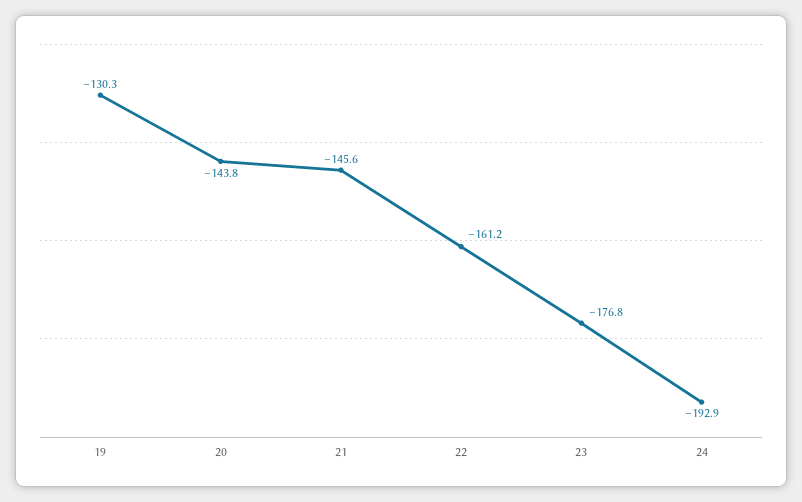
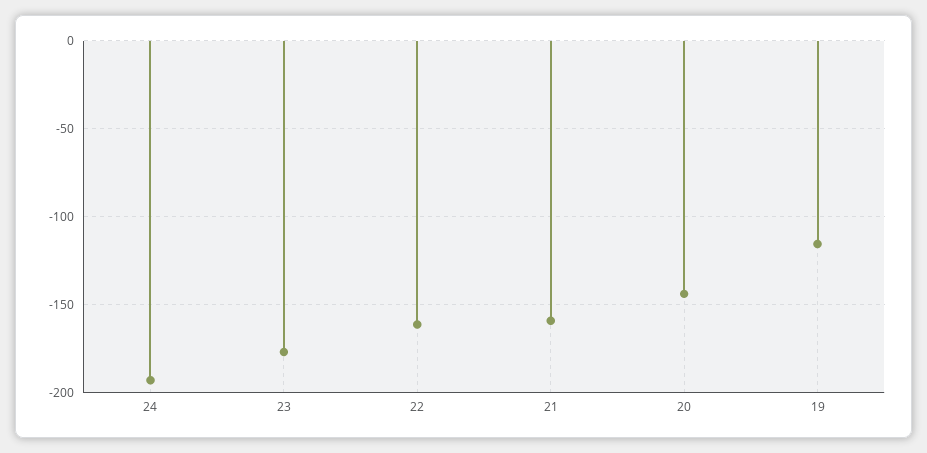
19: -130.3 -> -115
21: -145.6 -> -160

